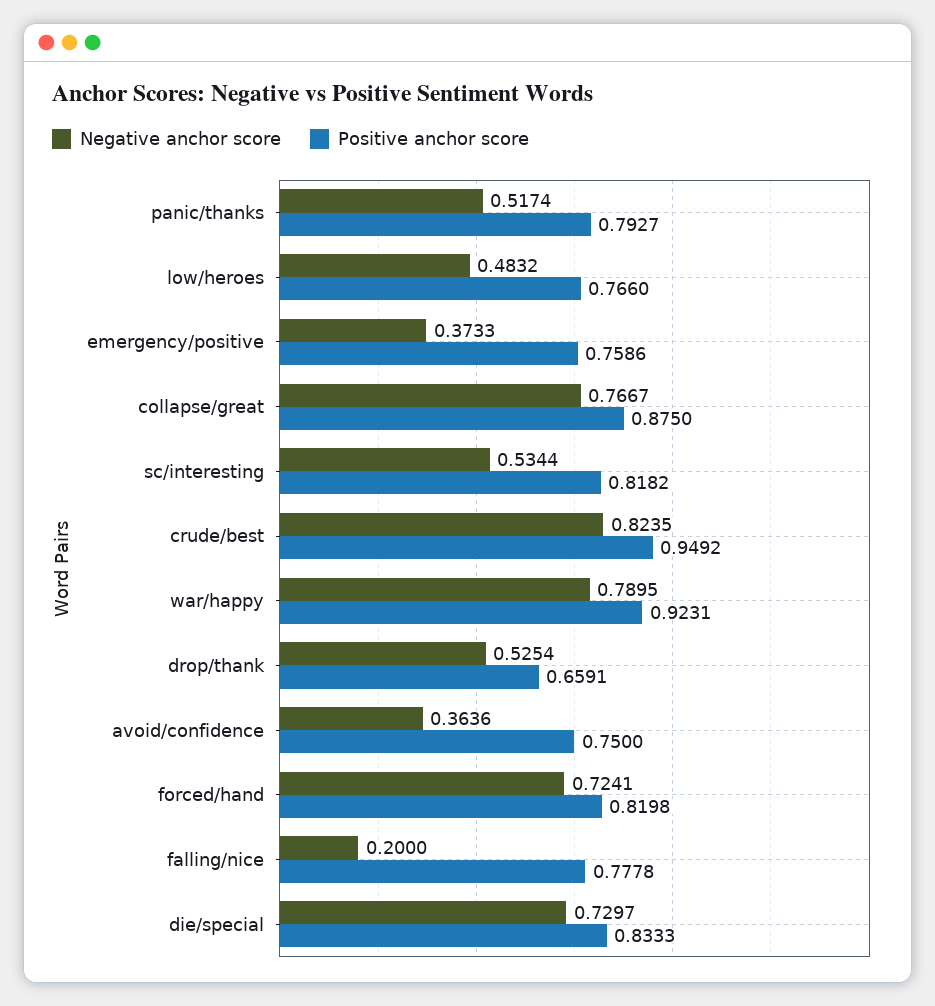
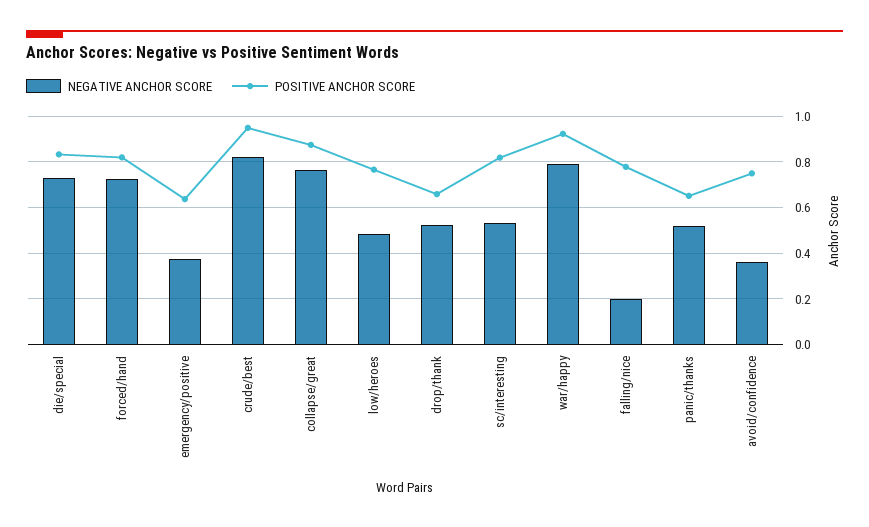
Positive anchor score, panic/thanks: 0.7927 -> 0.65
Positive anchor score, emergency/positive: 0.7586 -> 0.65

